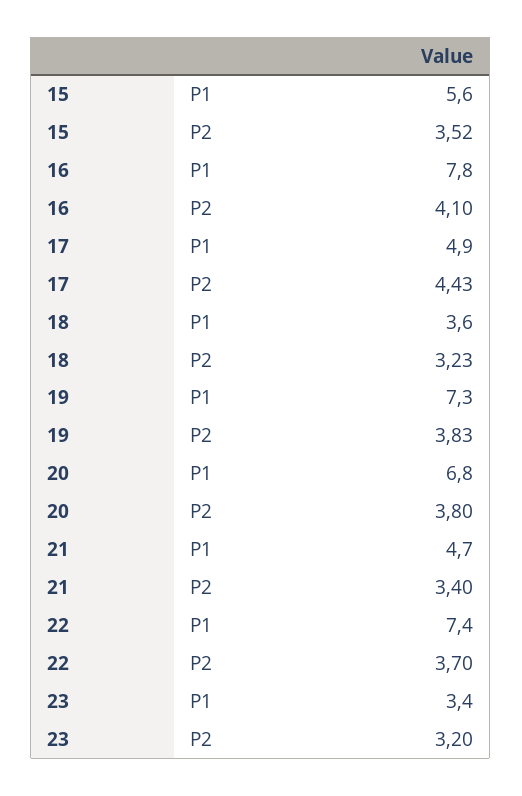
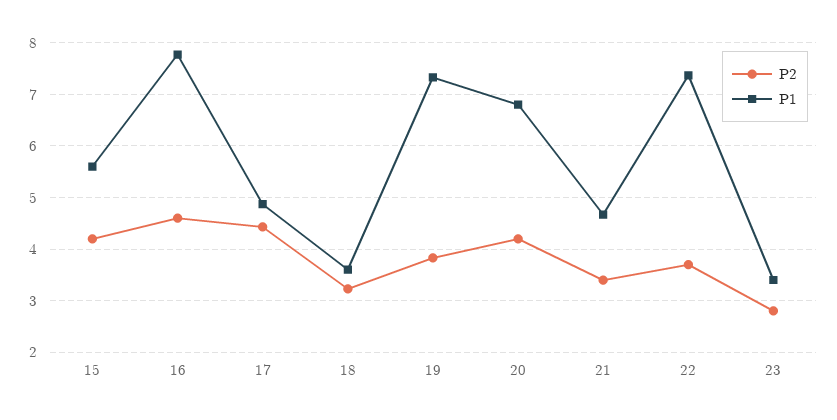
P2, 15: 3.52 -> 4.2
P2, 16: 4.1 -> 4.6
P2, 20: 3.8 -> 4.2
P2, 23: 3.2 -> 2.8

